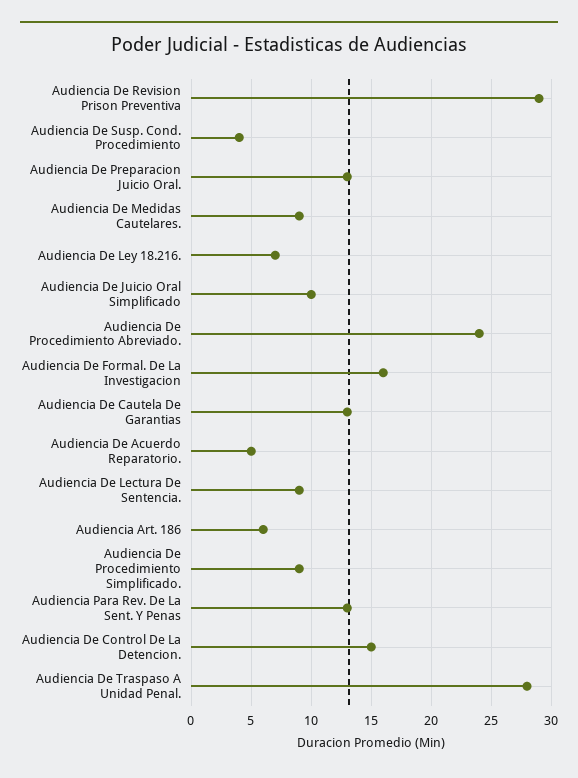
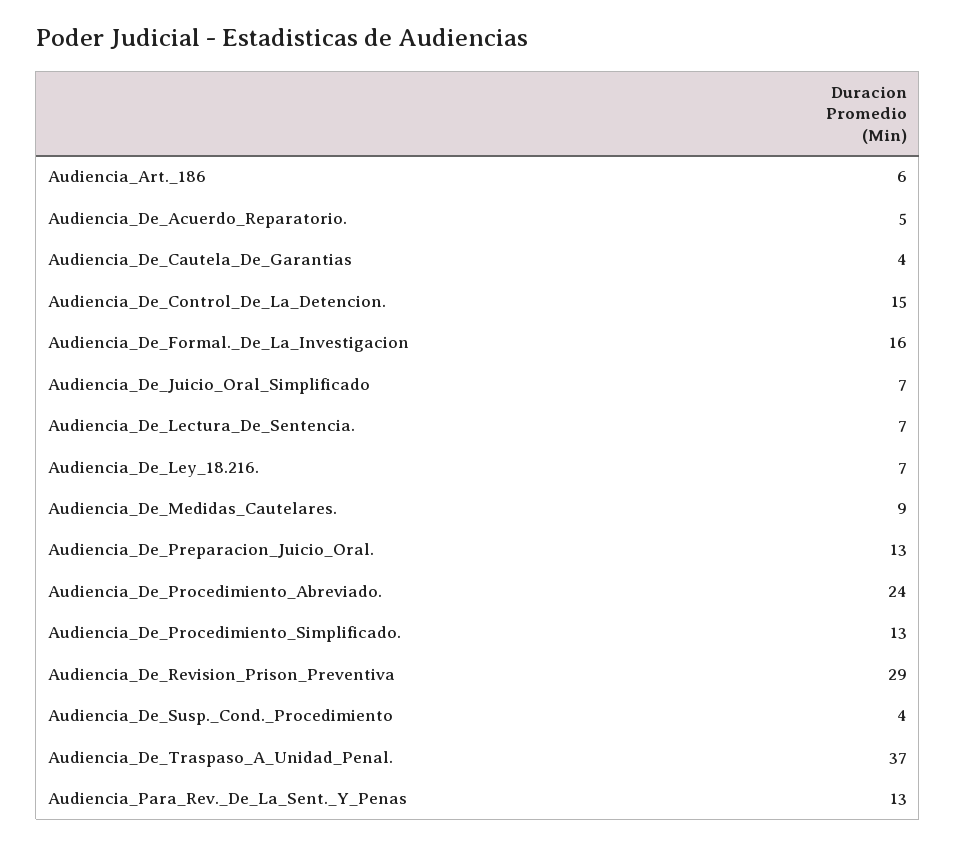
Audiencia De Juicio Oral Simplificado: 10 -> 7
Audiencia De Cautela De Garantias: 13 -> 4
Audiencia De Lectura De Sentencia.: 9 -> 7
Audiencia De Procedimiento Simplificado.: 9 -> 13
Audiencia De Traspaso A Unidad Penal.: 28 -> 37

